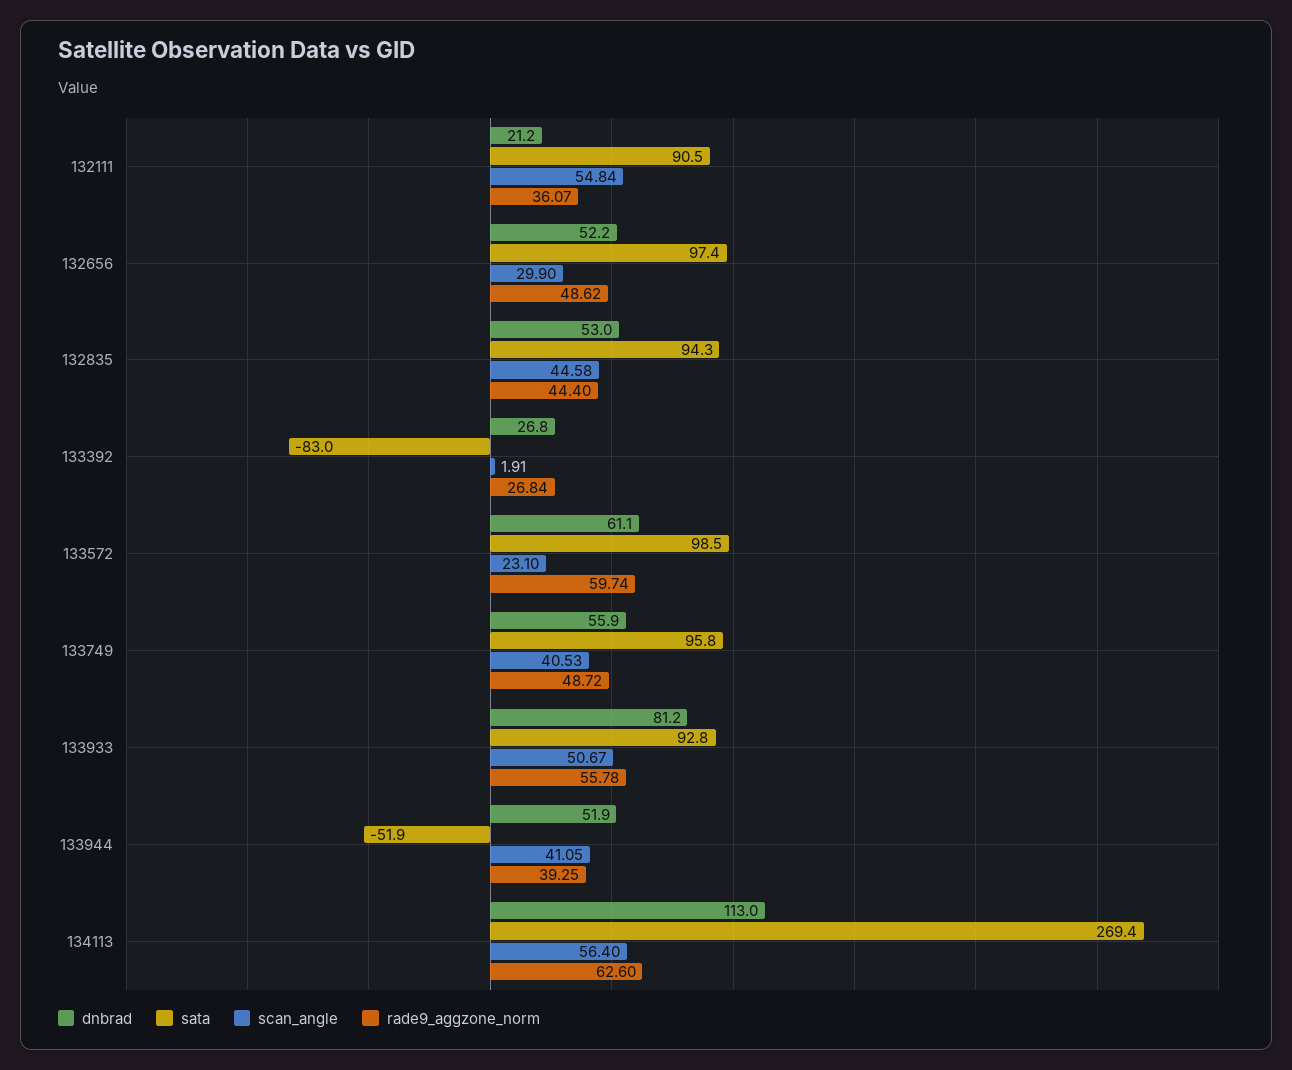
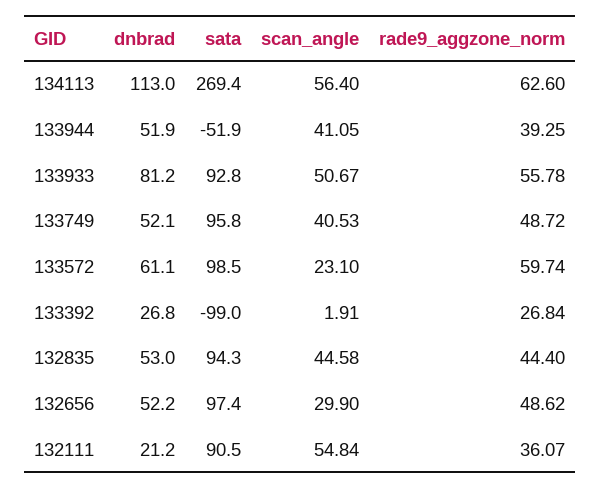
sata, 133392: -83 -> -99
dnbrad, 133749: 55.9 -> 52.1

